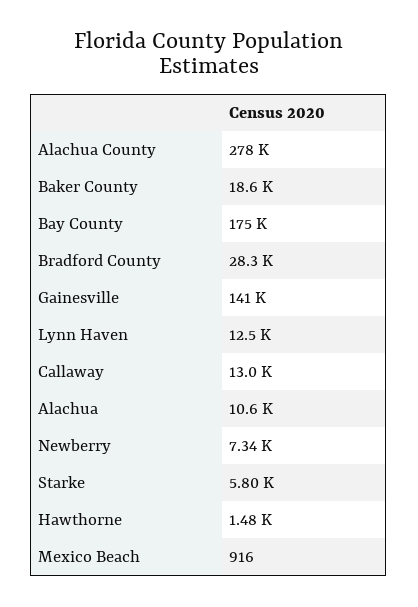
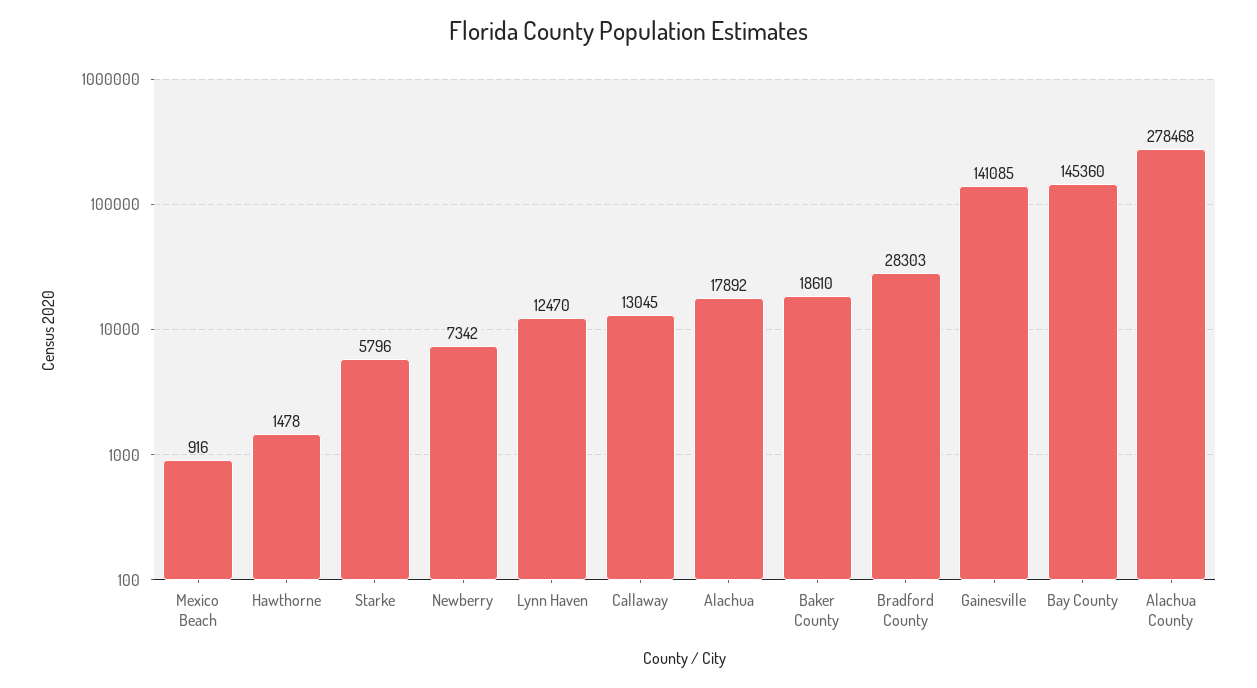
Bay County: 175000 -> 145360
Alachua: 10600 -> 17892

